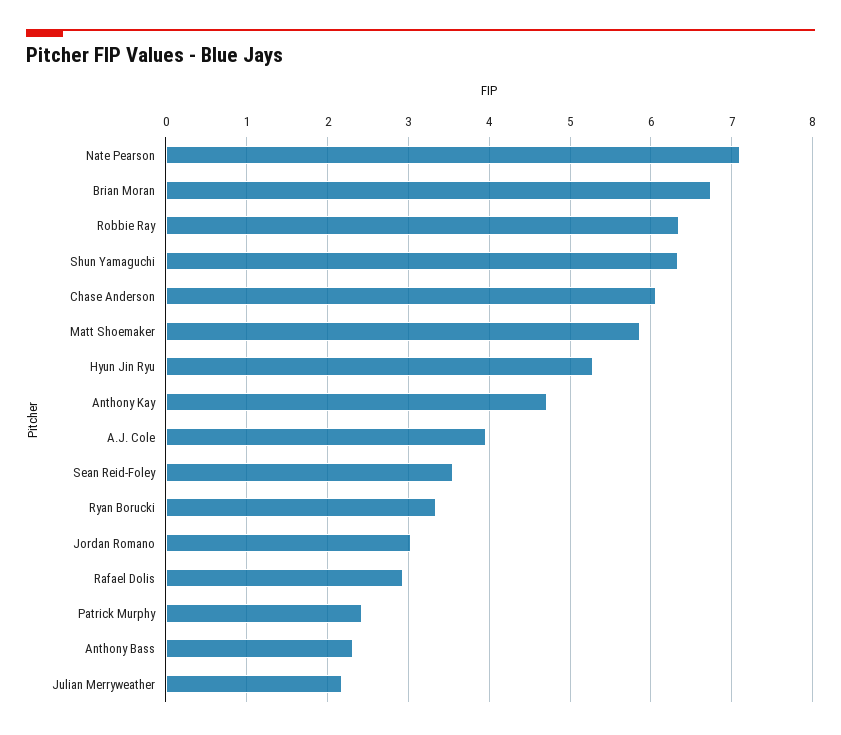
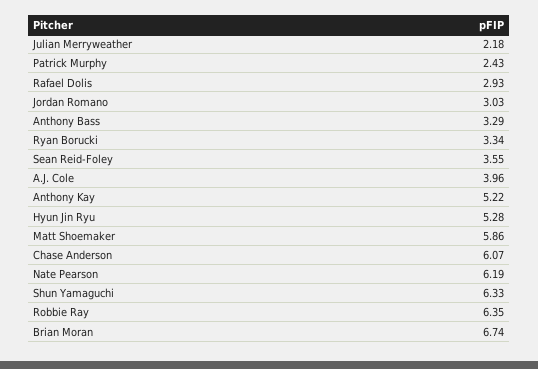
Nate Pearson: 7.1 -> 6.19
Anthony Kay: 4.7 -> 5.22
Anthony Bass: 2.3 -> 3.29

